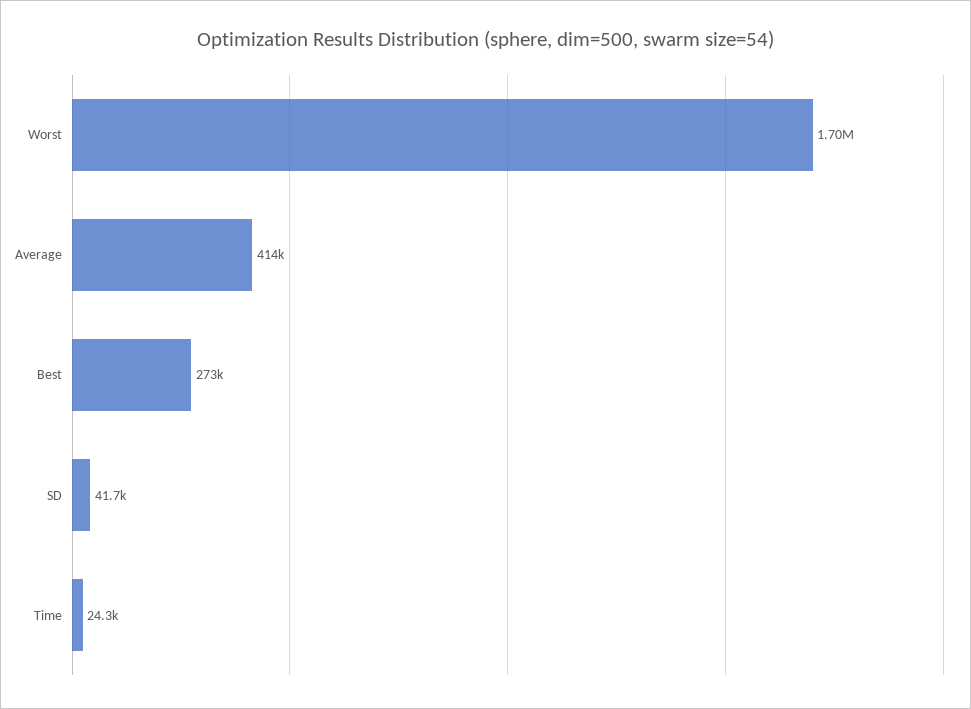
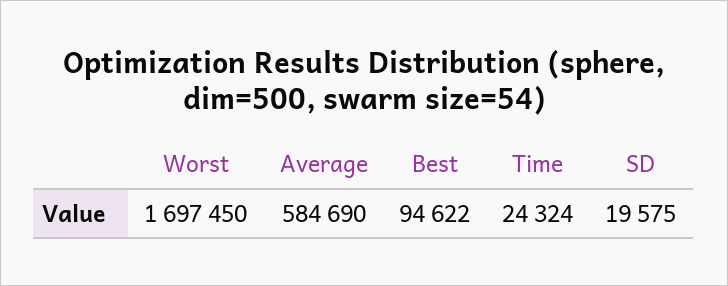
Average: 414000 -> 584690
Best: 273000 -> 94622
SD: 41700 -> 19575

